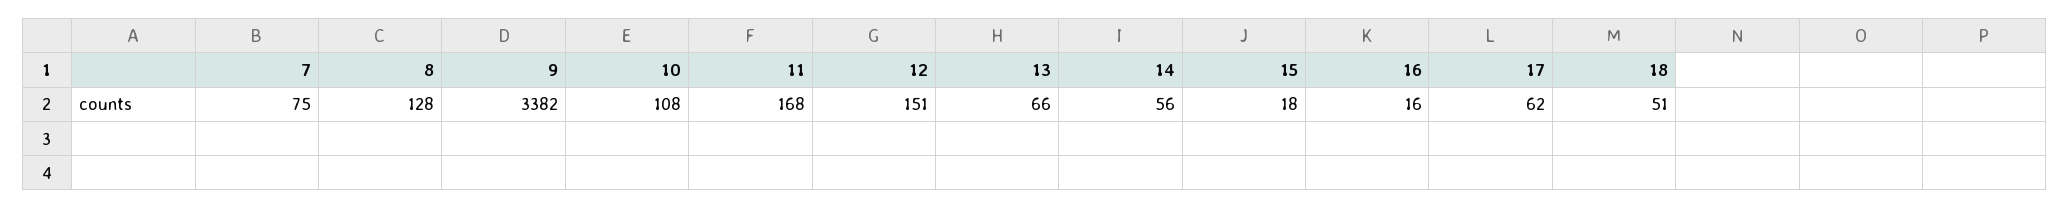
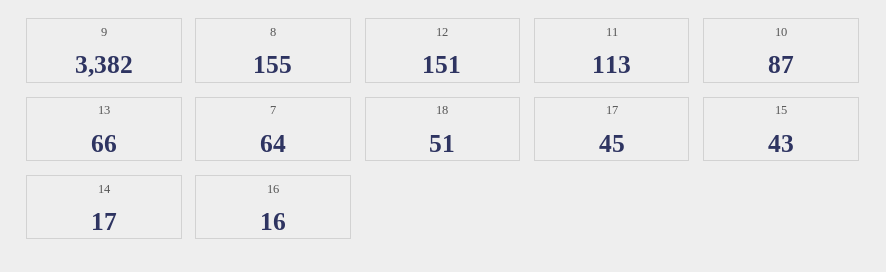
7: 75 -> 64
8: 128 -> 155
10: 108 -> 87
11: 168 -> 113
14: 56 -> 17
15: 18 -> 43
17: 62 -> 45

